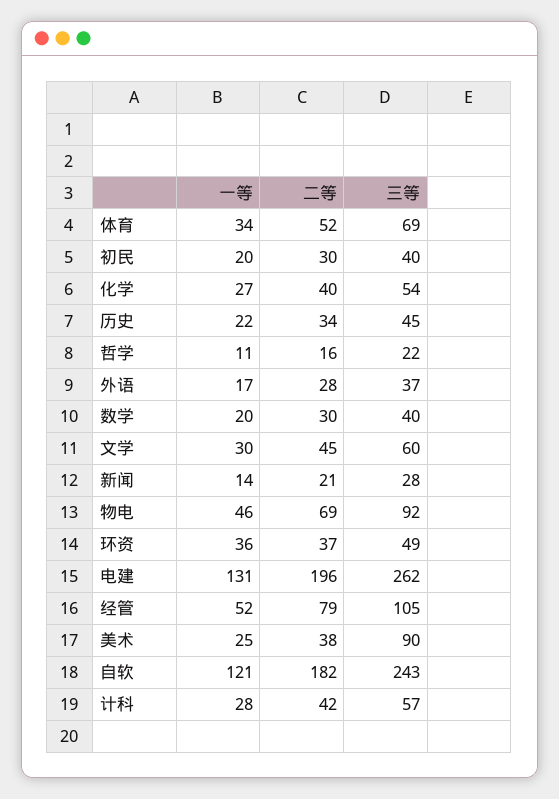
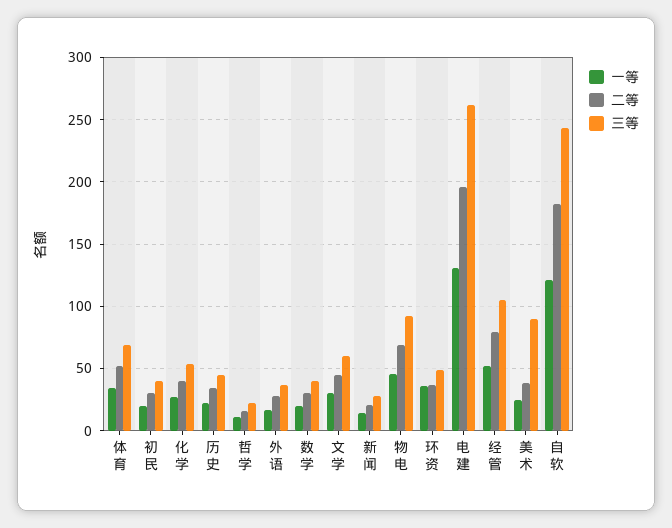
一等, 计科: 28 -> none
二等, 计科: 42 -> none
三等, 计科: 57 -> none

